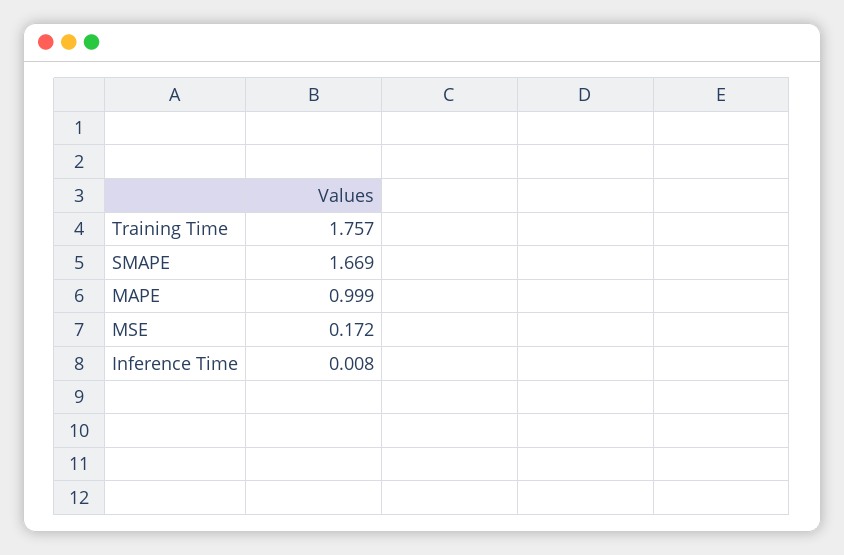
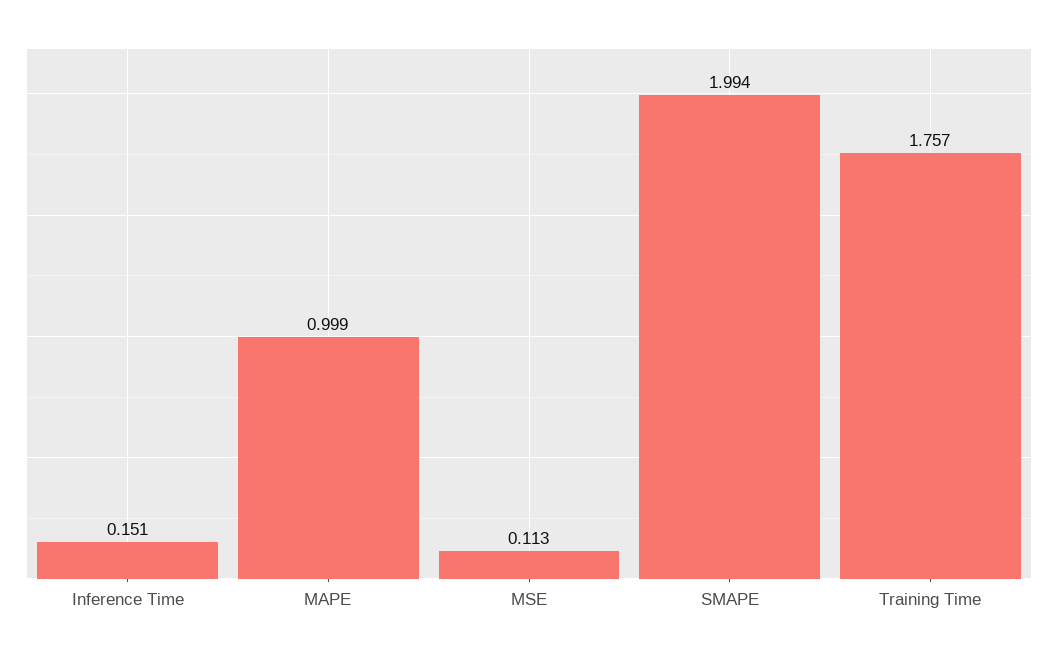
SMAPE: 1.669 -> 1.994
MSE: 0.172 -> 0.113
Inference Time: 0.008 -> 0.151

